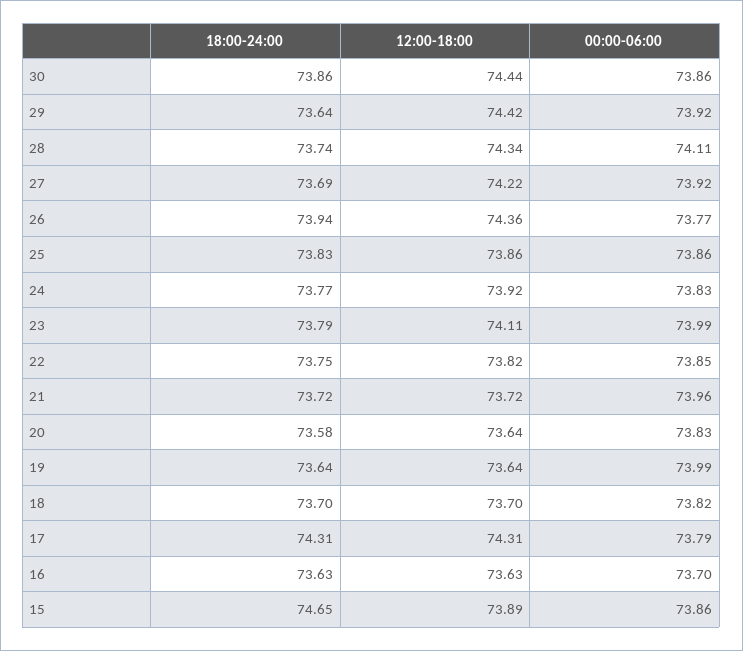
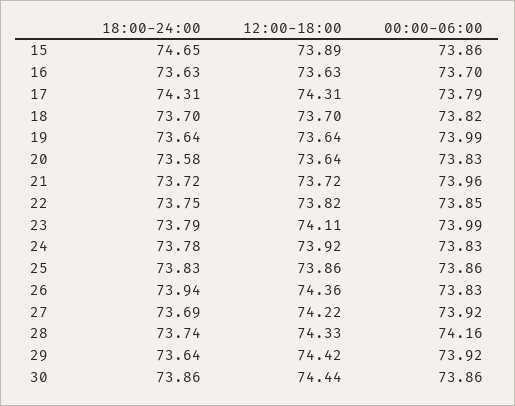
12:00-18:00, 28: 74.34 -> 74.33
00:00-06:00, 28: 74.11 -> 74.16
00:00-06:00, 26: 73.77 -> 73.83
18:00-24:00, 24: 73.77 -> 73.78

